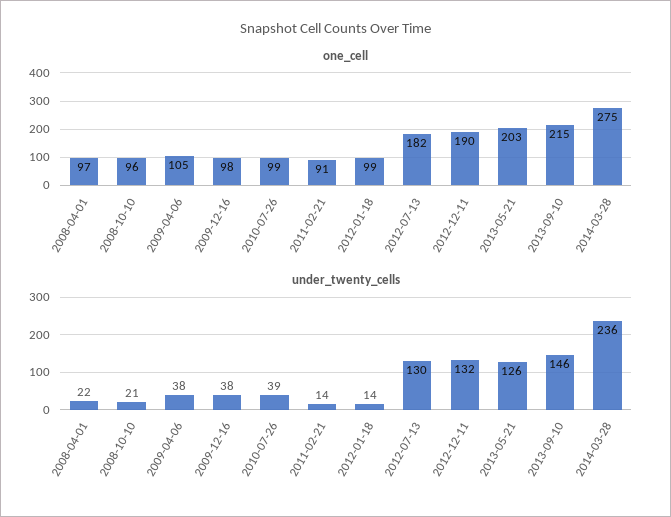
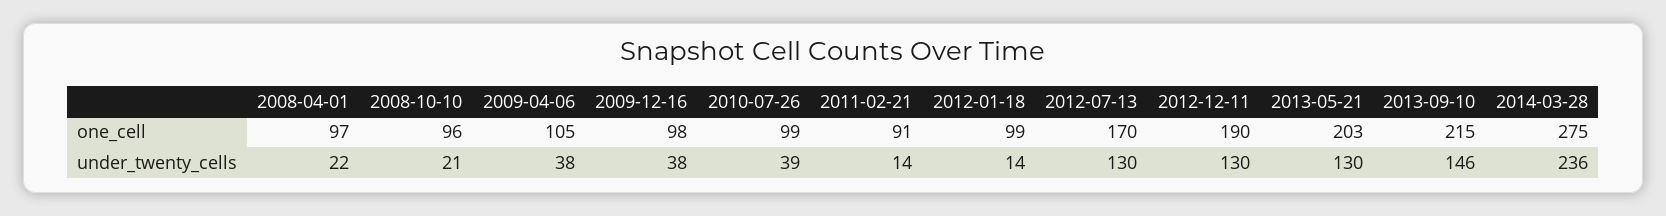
one_cell, 2012-07-13: 182 -> 170
under_twenty_cells, 2012-12-11: 132 -> 130
under_twenty_cells, 2013-05-21: 126 -> 130

